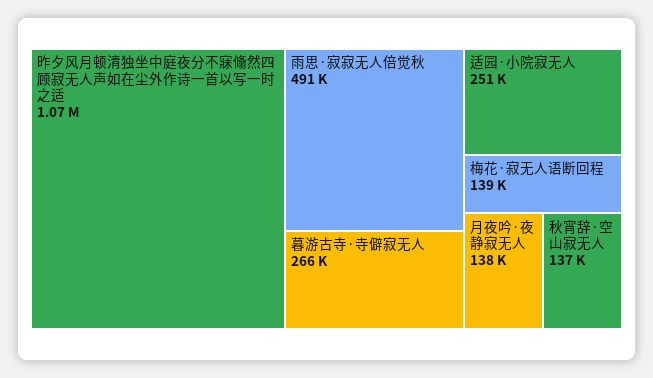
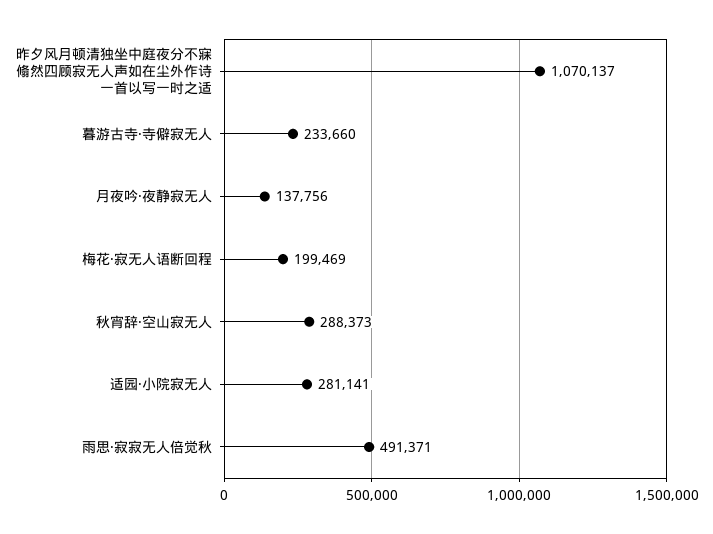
暮游古寺·寺僻寂无人: 266000 -> 233660
适园·小院寂无人: 251000 -> 281141
梅花·寂无人语断回程: 139000 -> 199469
秋宵辞·空山寂无人: 137000 -> 288373

